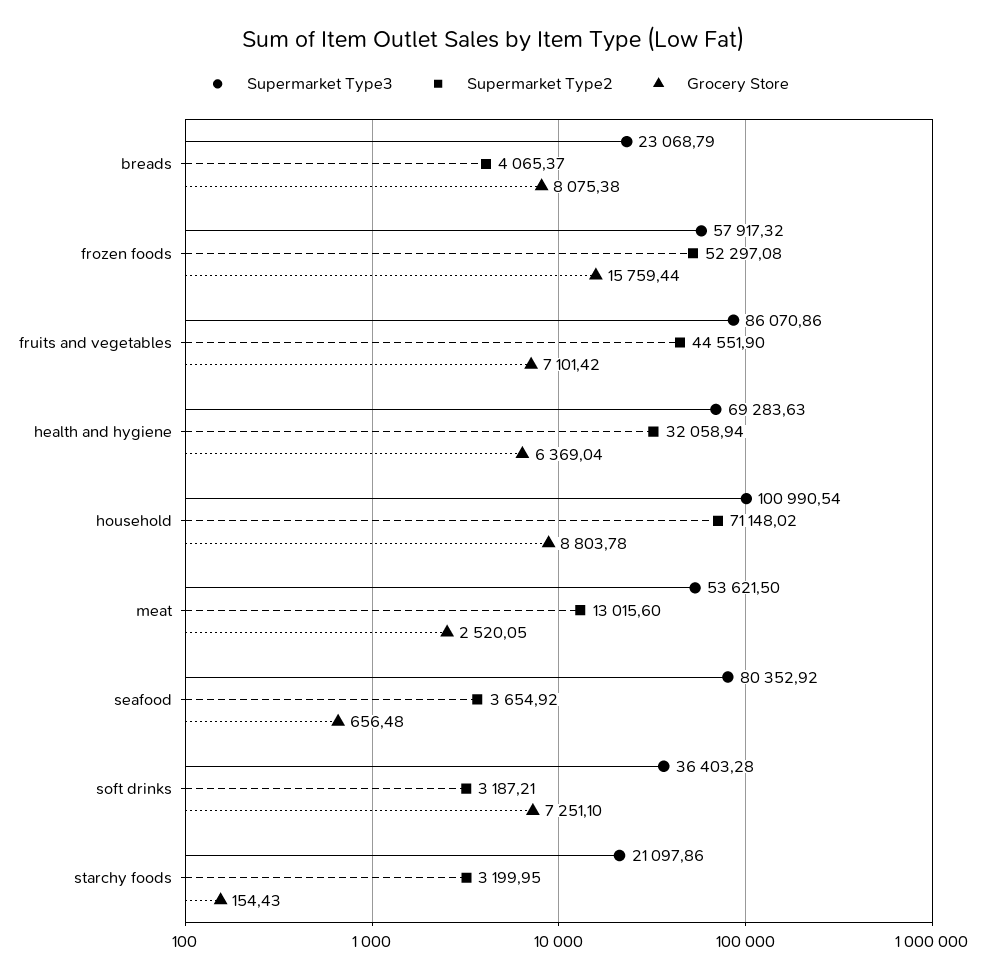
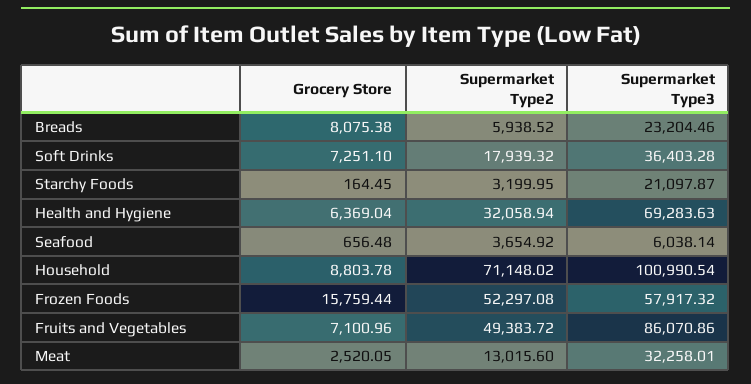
Supermarket Type3, breads: 23068.79 -> 23204.46
Supermarket Type2, breads: 4065.37 -> 5938.52
Supermarket Type2, fruits and vegetables: 44551.9 -> 49383.72
Grocery Store, fruits and vegetables: 7101.42 -> 7100.96
Supermarket Type3, meat: 53621.5 -> 32258.01
Supermarket Type3, seafood: 80352.92 -> 6038.14
Supermarket Type2, soft drinks: 3187.21 -> 17939.32
Supermarket Type3, starchy foods: 21097.86 -> 21097.87
Grocery Store, starchy foods: 154.43 -> 164.45

